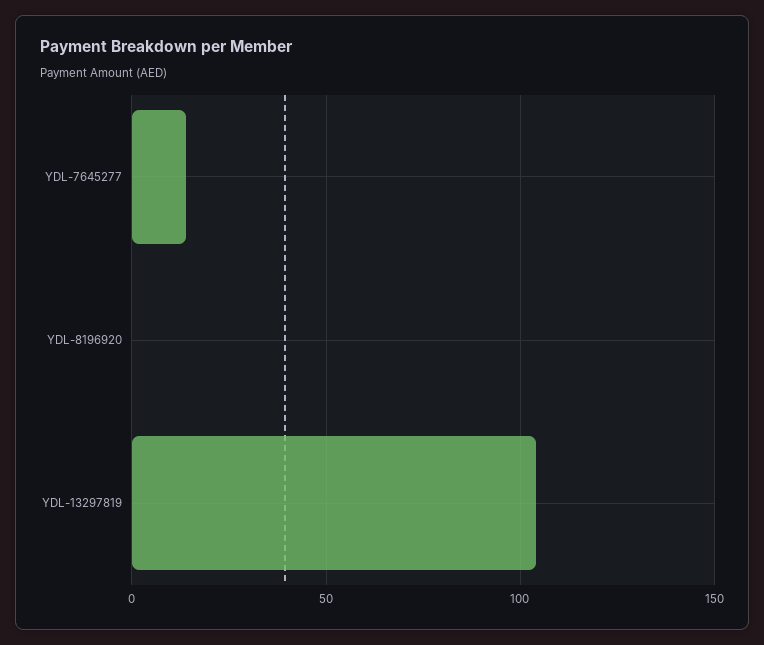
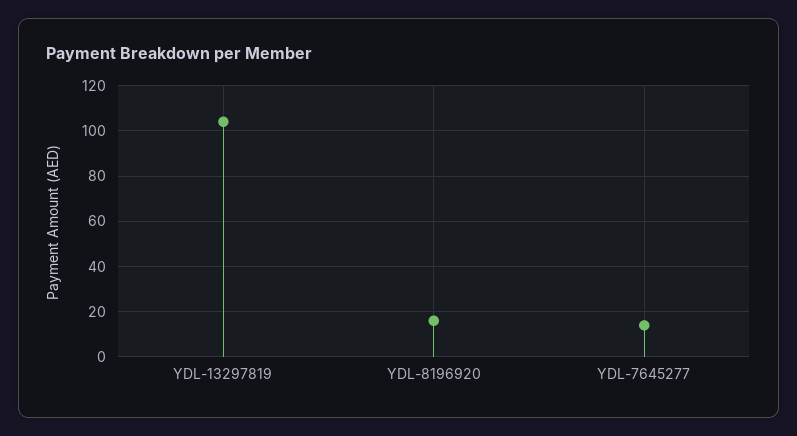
YDL-8196920: 0 -> 15

